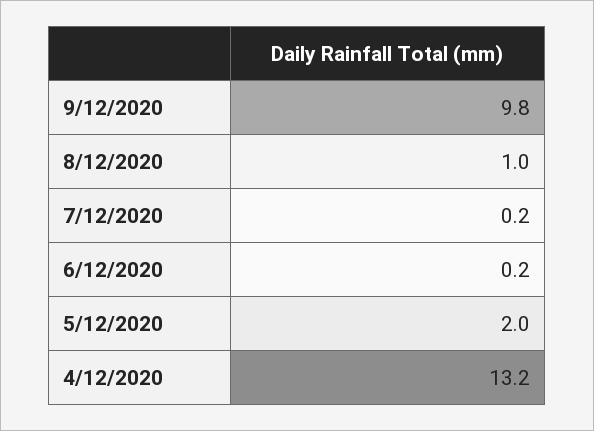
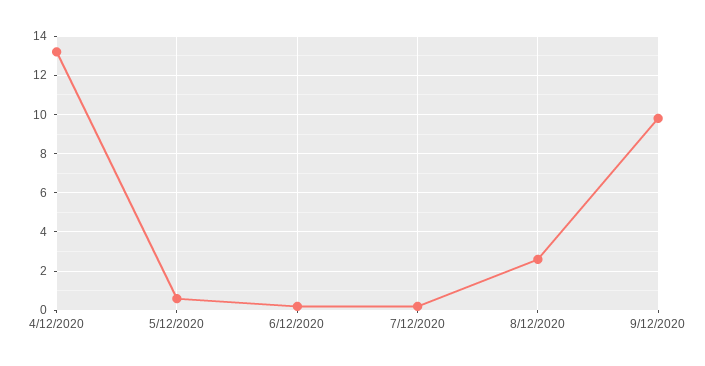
8/12/2020: 1 -> 2.5
5/12/2020: 2 -> 0.5

